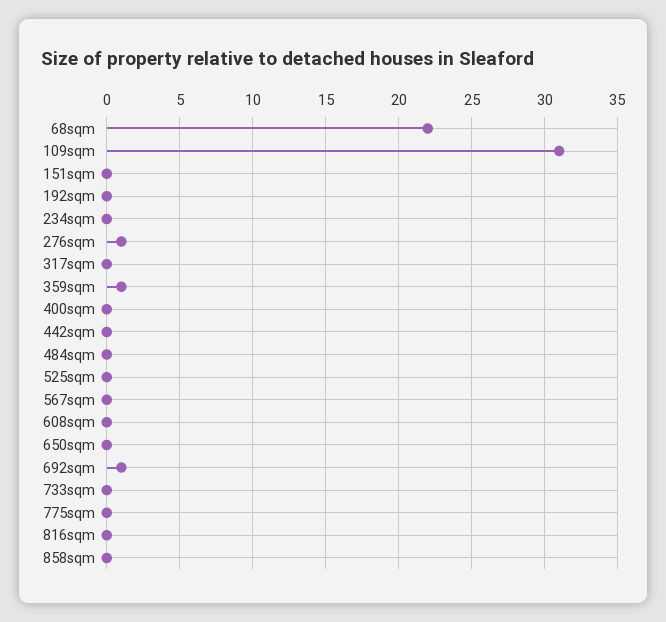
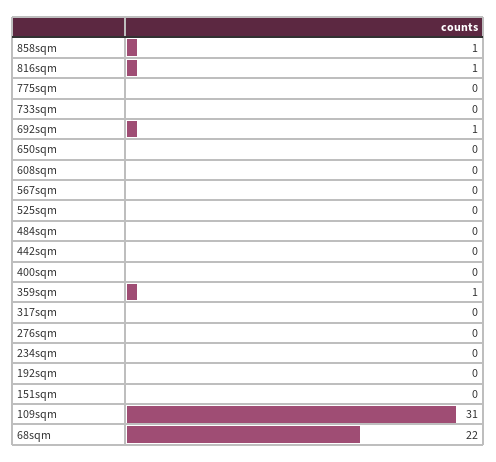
276sqm: 1 -> 0
816sqm: 0 -> 1
858sqm: 0 -> 1

